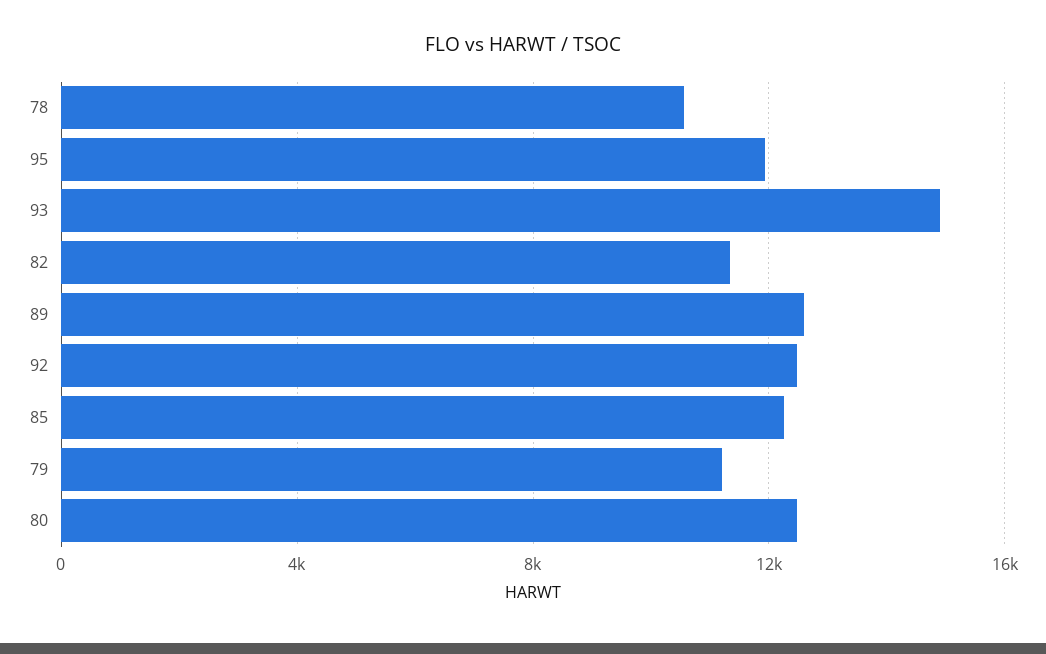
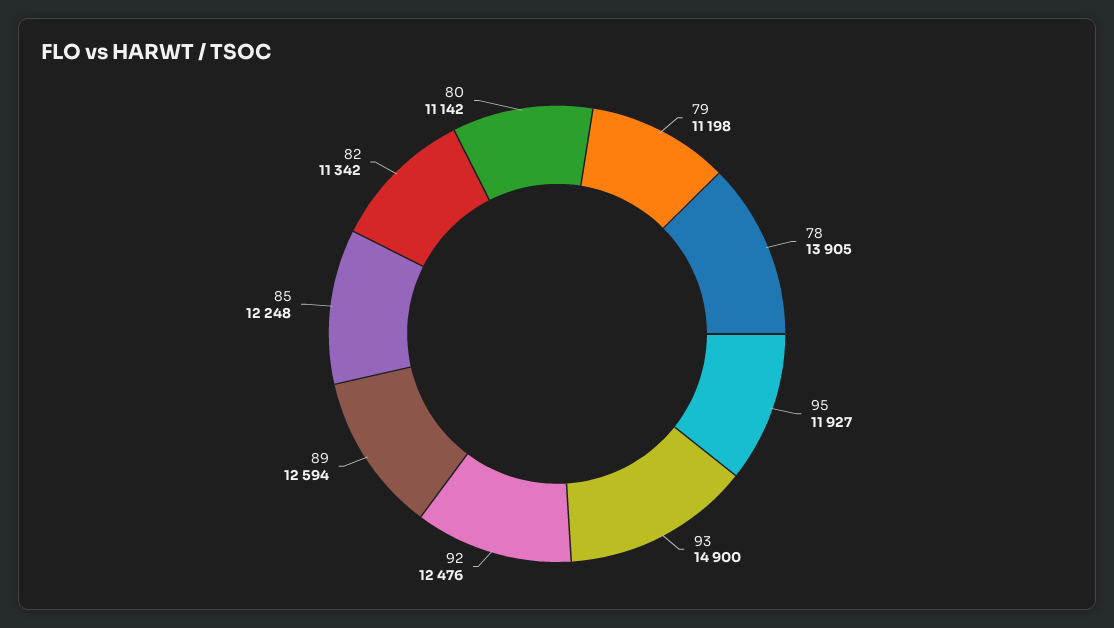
78: 10500 -> 13905
80: 12500 -> 11142

